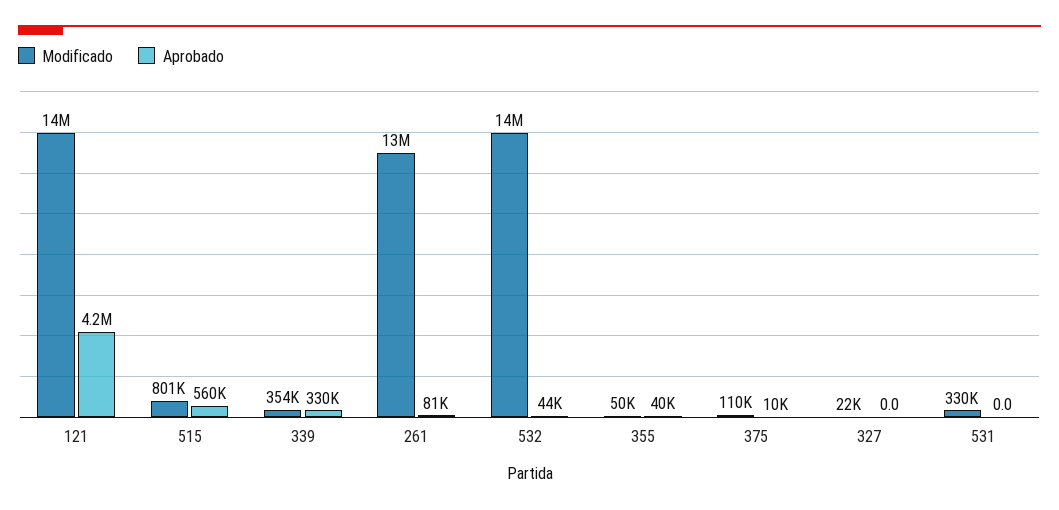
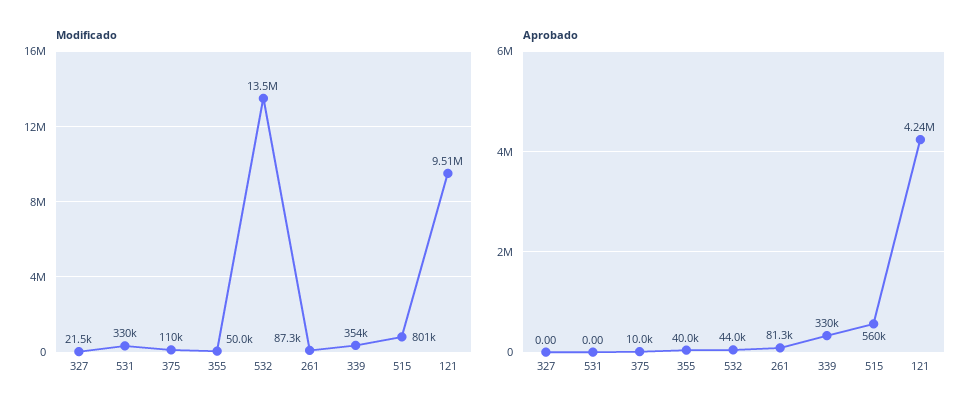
Modificado, 121: 14000000 -> 9510000
Modificado, 261: 13000000 -> 87300

